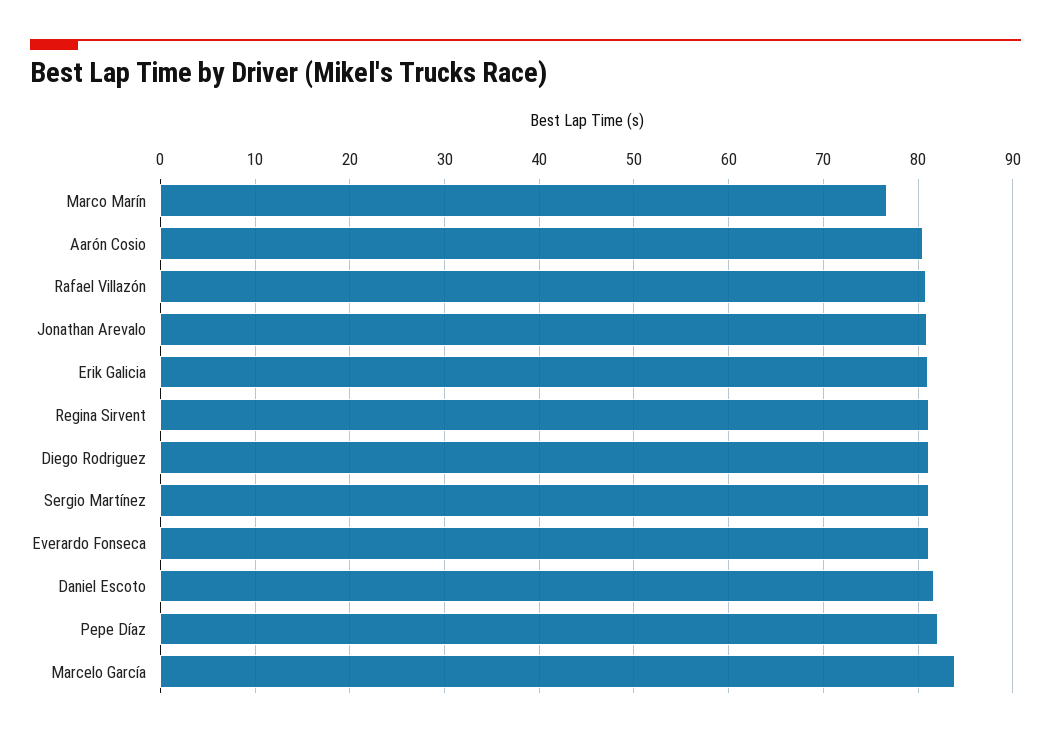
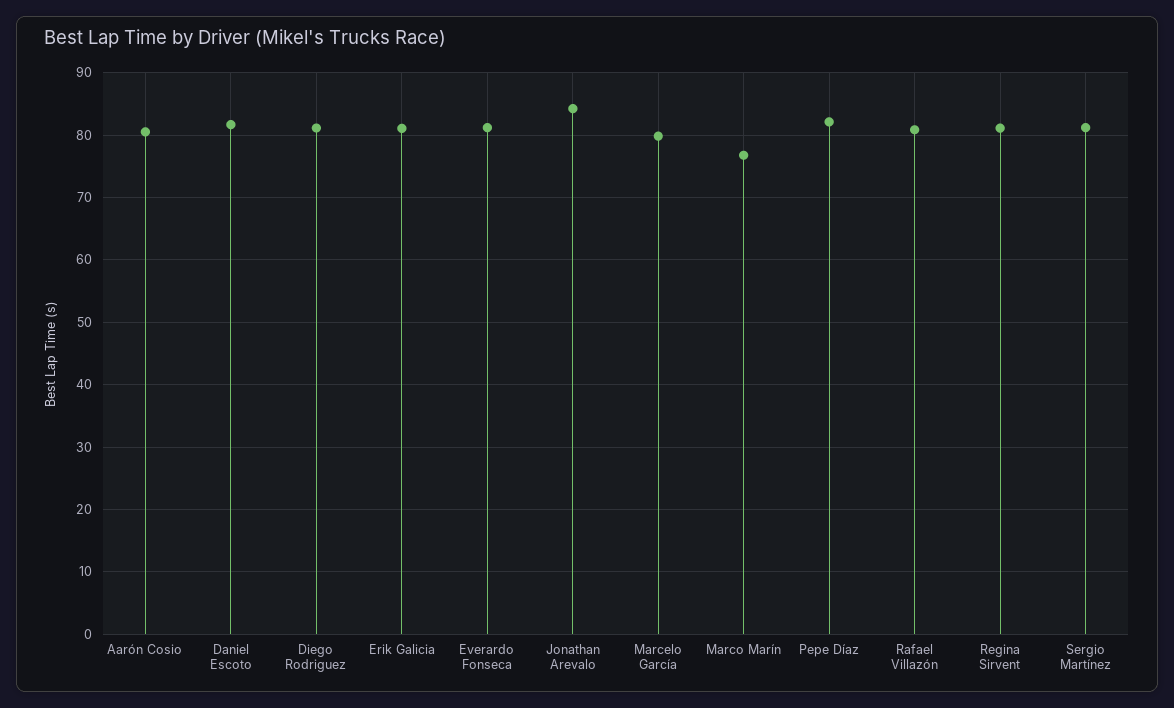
Jonathan Arevalo: 81 -> 84
Marcelo García: 84 -> 80

